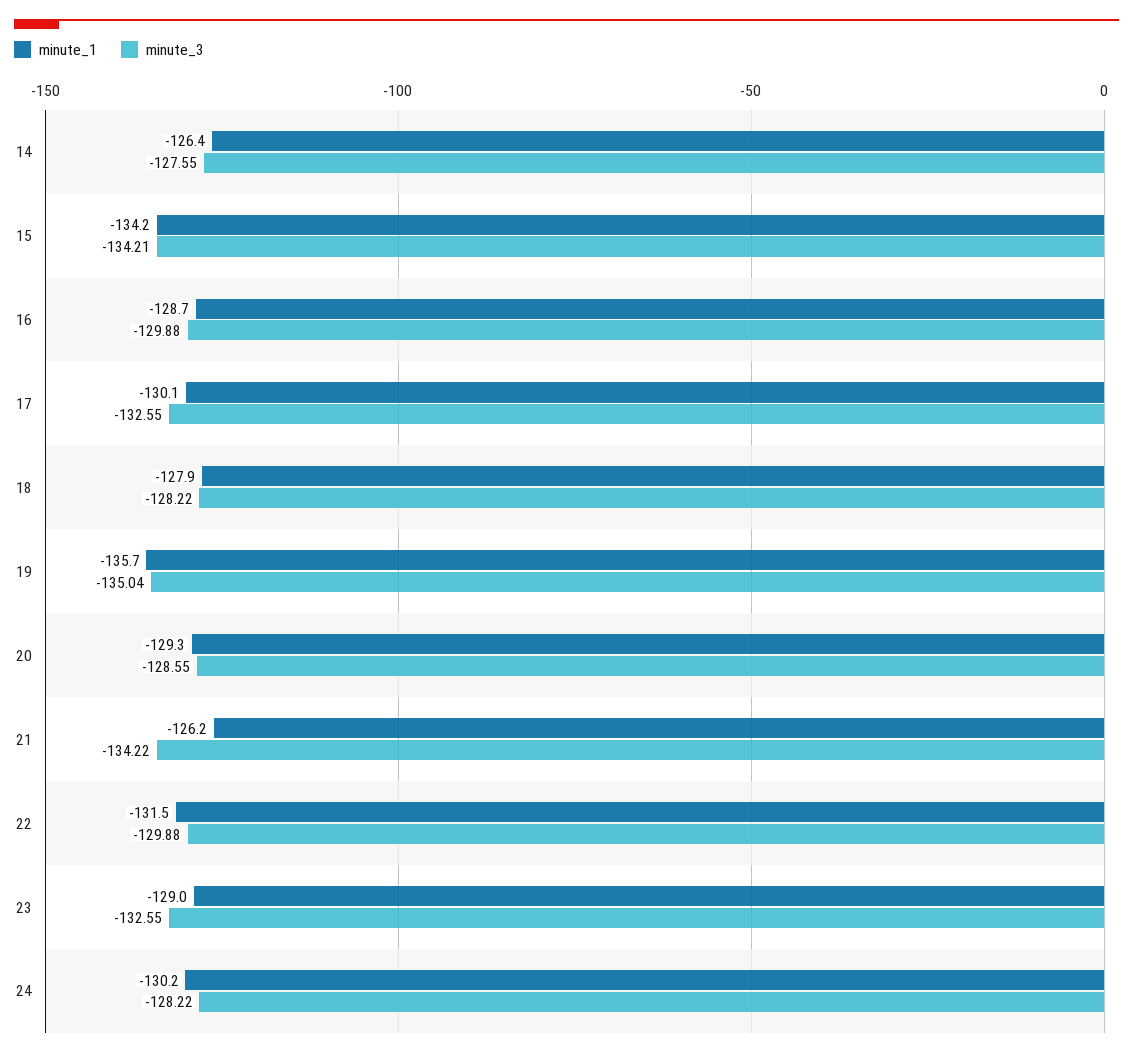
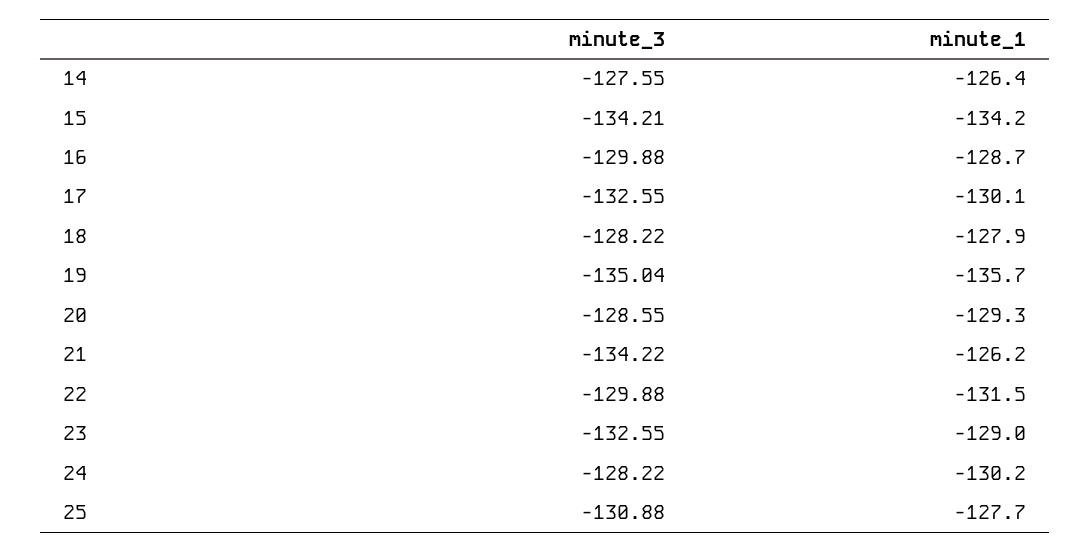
minute_3, 25: none -> -130.88
minute_1, 25: none -> -127.7

